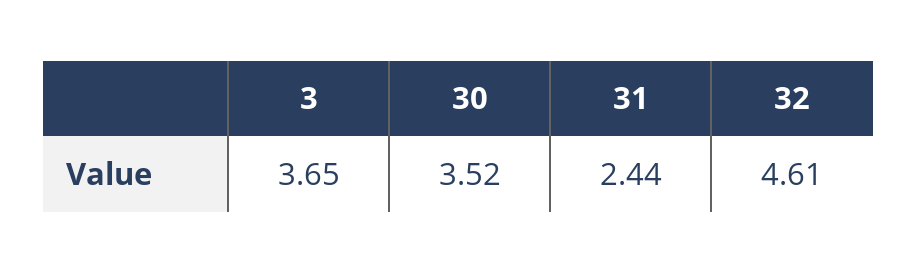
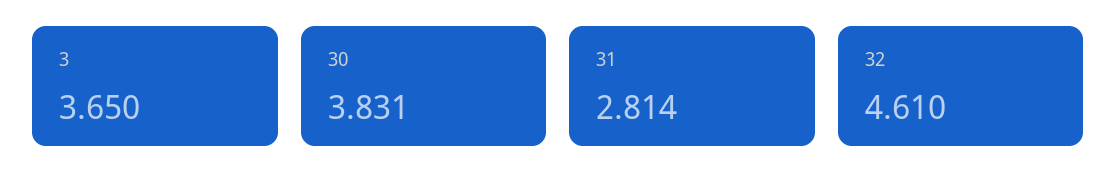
30: 3.52 -> 3.831
31: 2.44 -> 2.814

